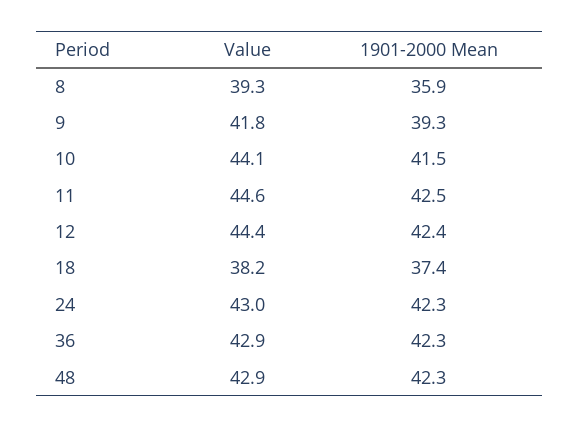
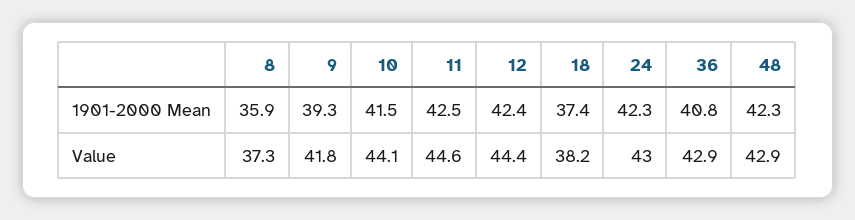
Value, 8: 39.3 -> 37.3
1901-2000 Mean, 36: 42.3 -> 40.8

